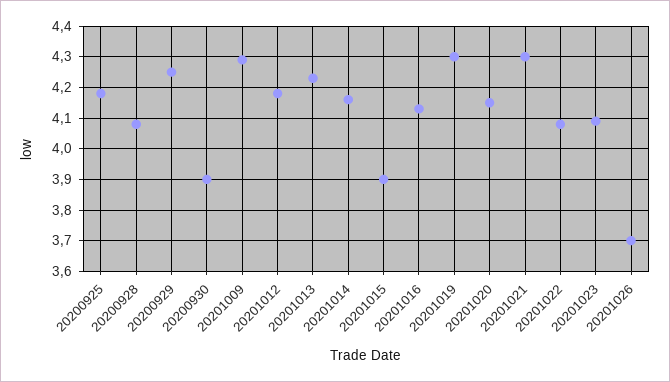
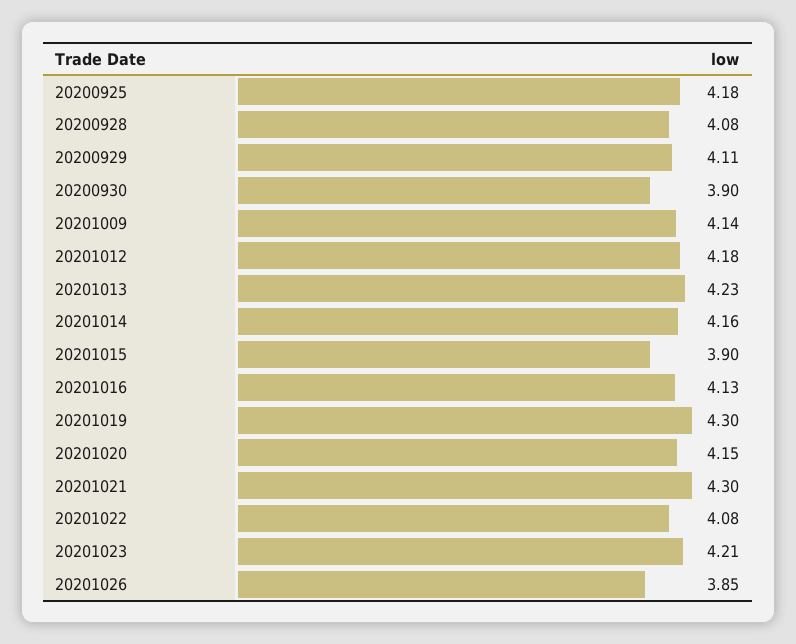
20200929: 4.25 -> 4.11
20201009: 4.3 -> 4.14
20201023: 4.1 -> 4.21
20201026: 3.7 -> 3.85

